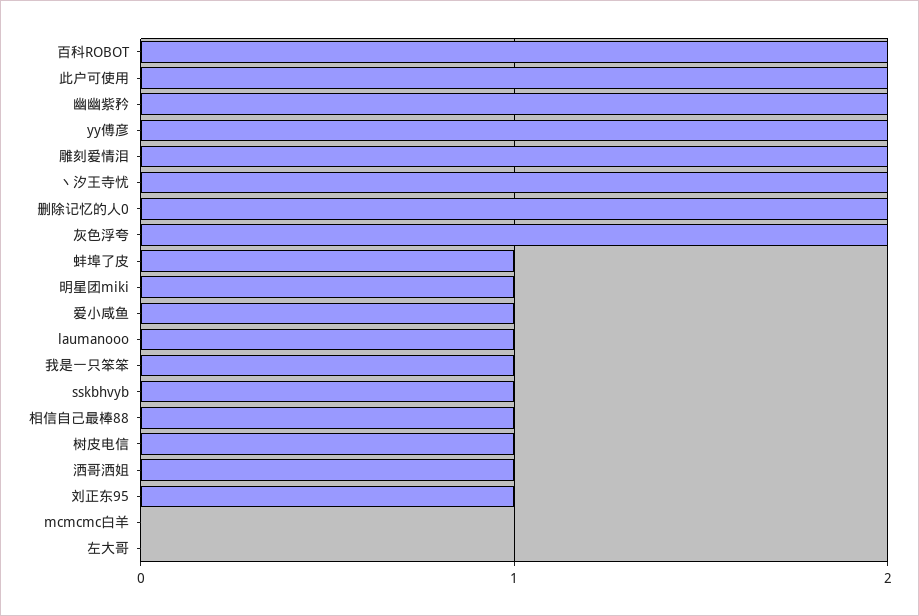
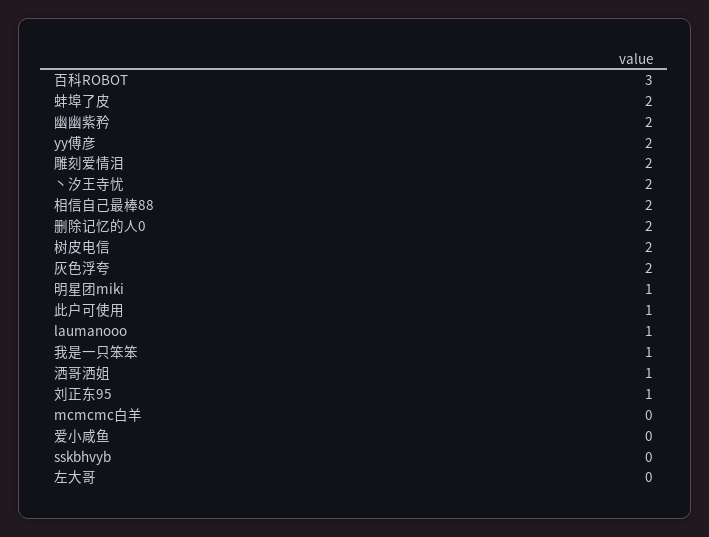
百科ROBOT: 2 -> 3
此户可使用: 2 -> 1
蚌埠了皮: 1 -> 2
爱小咸鱼: 1 -> 0
sskbhvyb: 1 -> 0
相信自己最棒88: 1 -> 2
树皮电信: 1 -> 2

